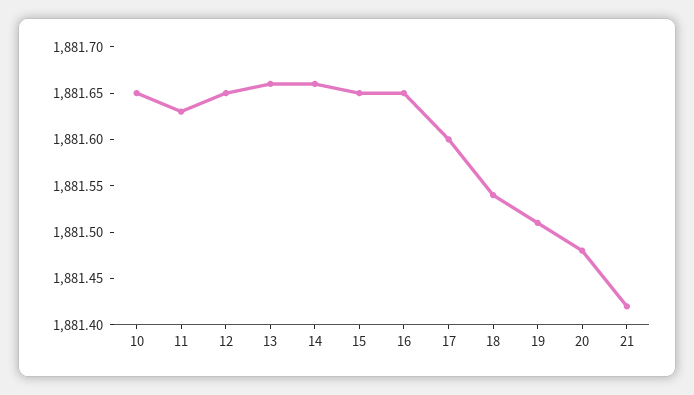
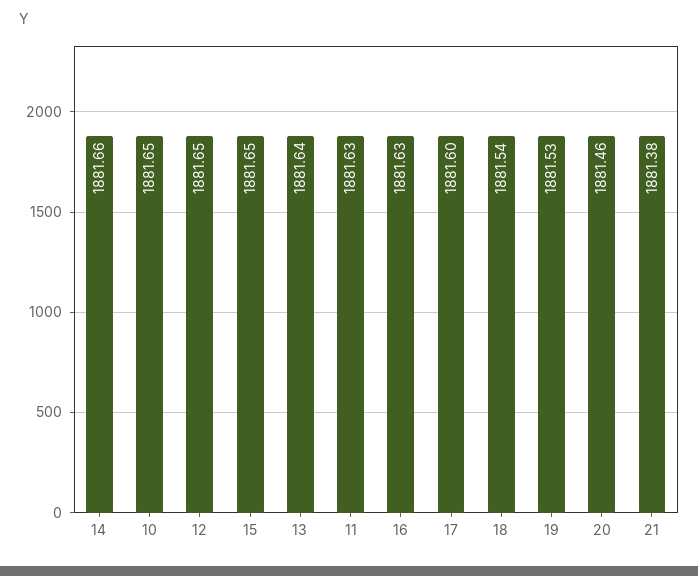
13: 1881.66 -> 1881.64
16: 1881.65 -> 1881.63
19: 1881.51 -> 1881.53
20: 1881.48 -> 1881.46
21: 1881.42 -> 1881.38

